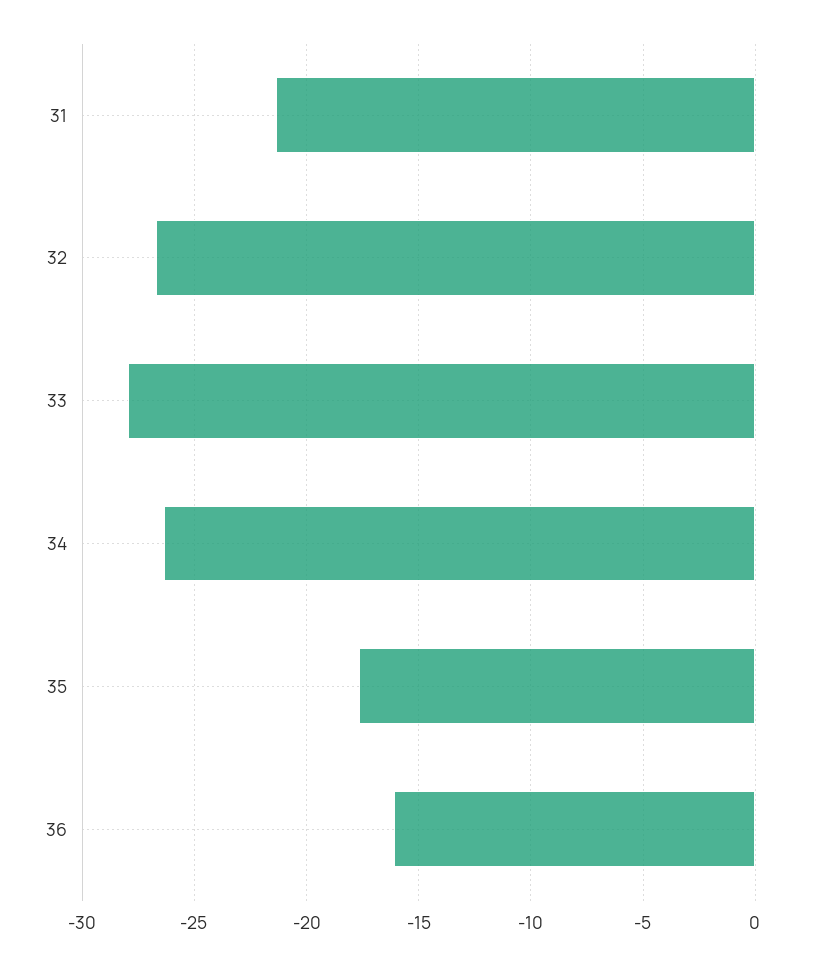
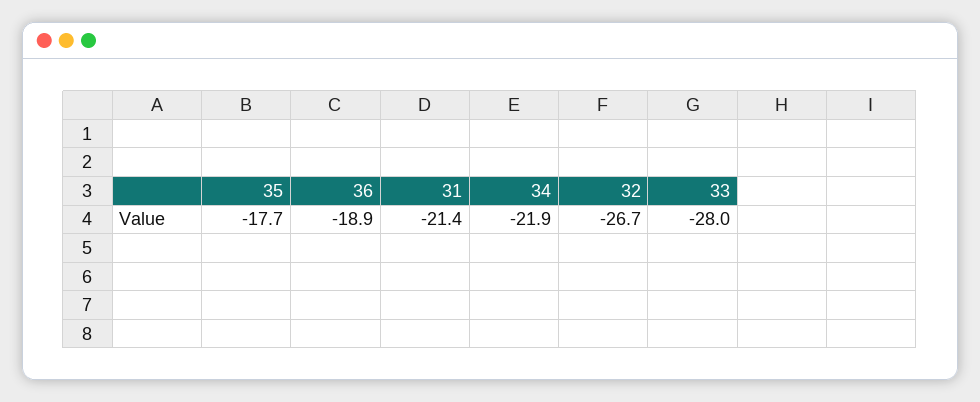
34: -26.5 -> -21.9
36: -16 -> -18.9

